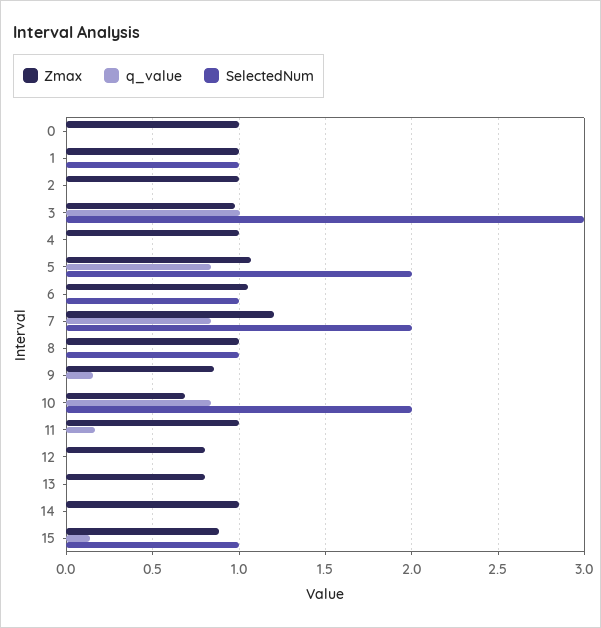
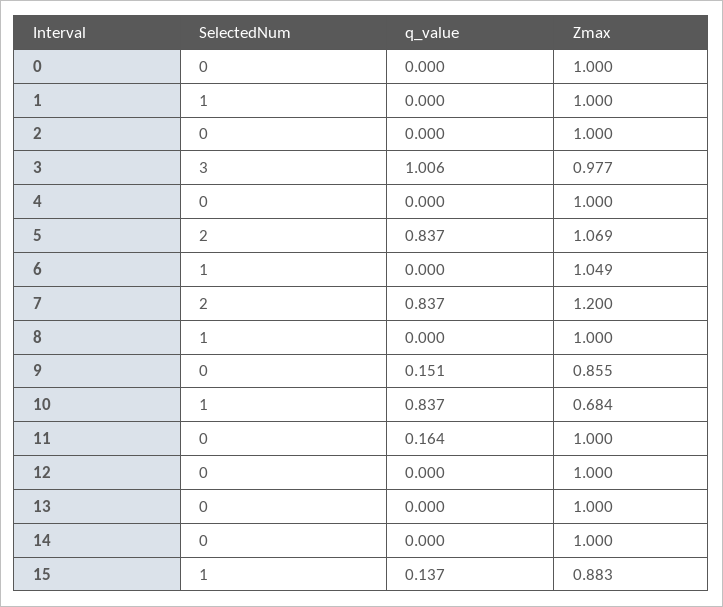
SelectedNum, 10: 2 -> 1
Zmax, 12: 0.8 -> 1
Zmax, 13: 0.8 -> 1

